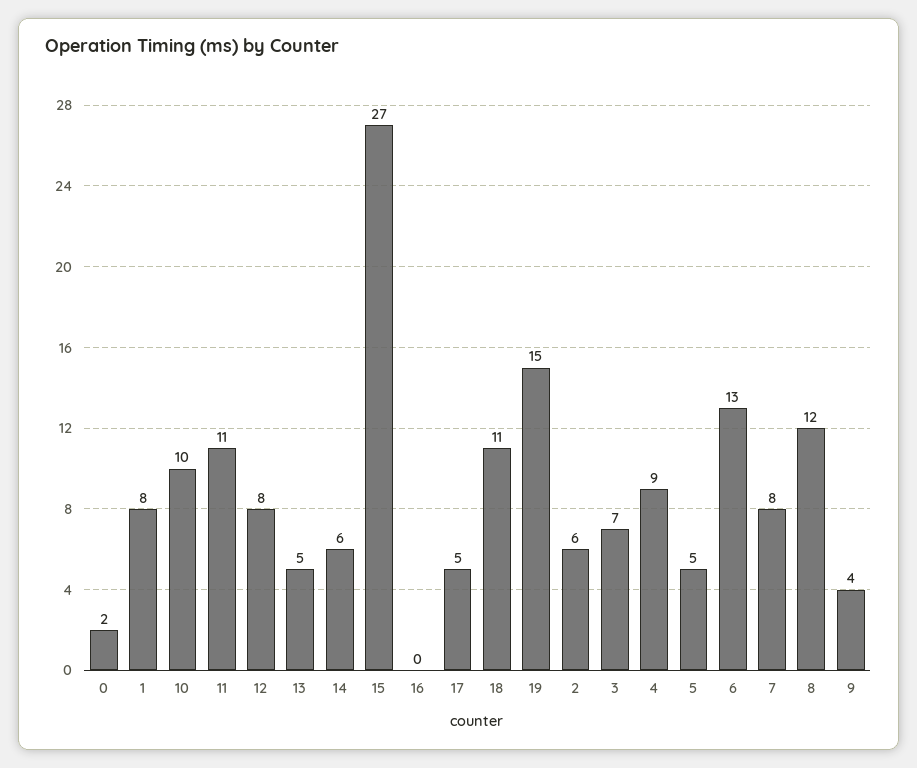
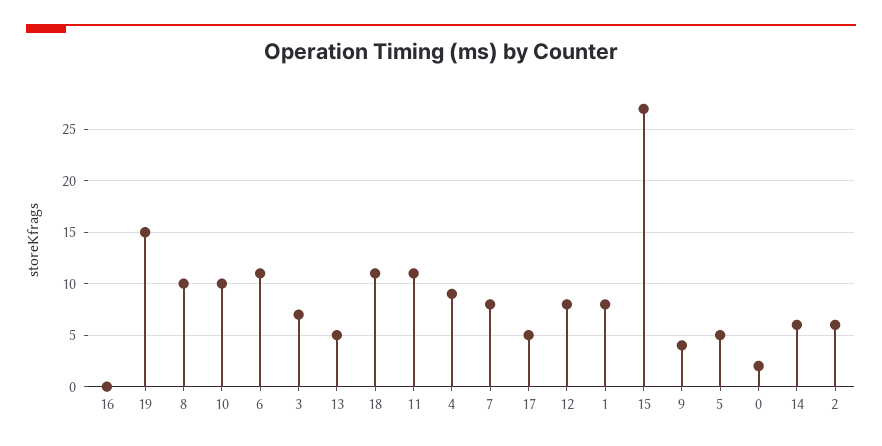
6: 13 -> 11
8: 12 -> 10

